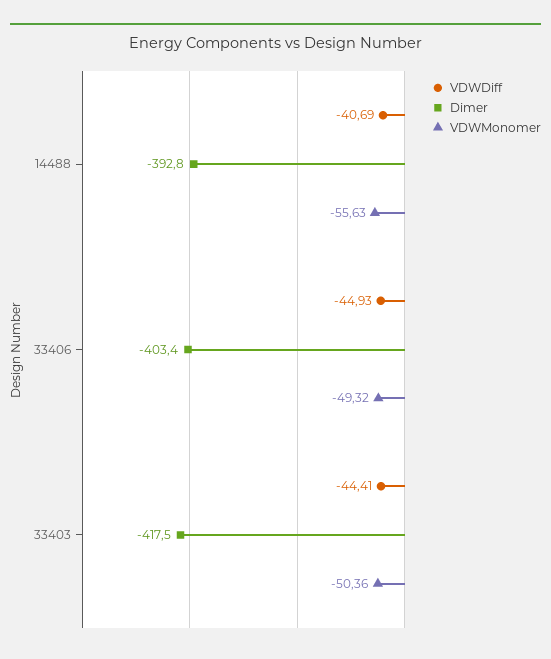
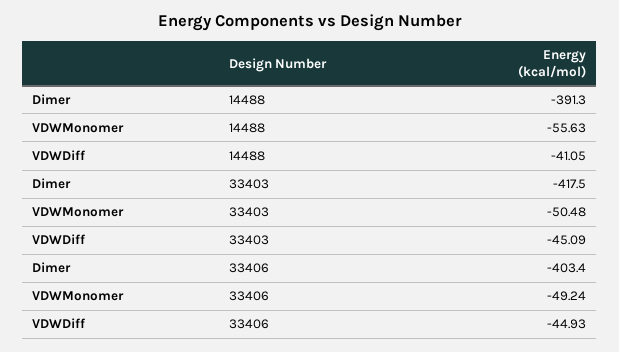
VDWDiff, 14488: -40.69 -> -41.05
Dimer, 14488: -392.8 -> -391.3
VDWMonomer, 33406: -49.32 -> -49.24
VDWDiff, 33403: -44.41 -> -45.09
VDWMonomer, 33403: -50.36 -> -50.48

